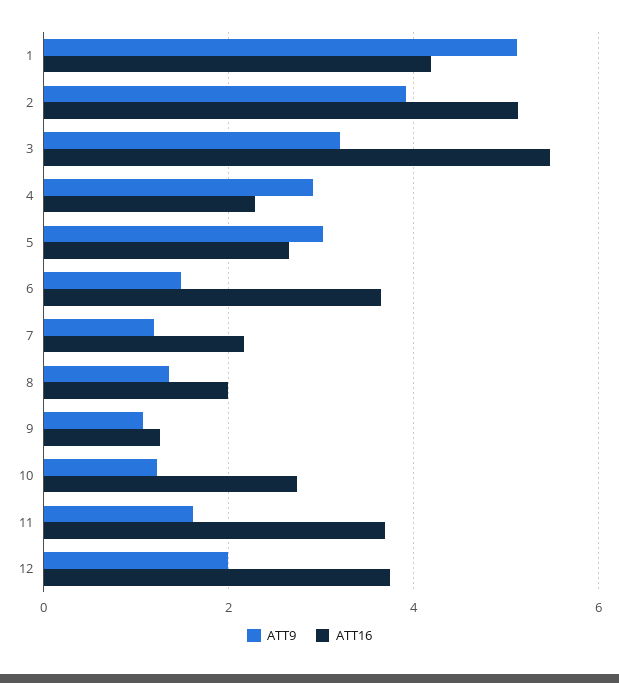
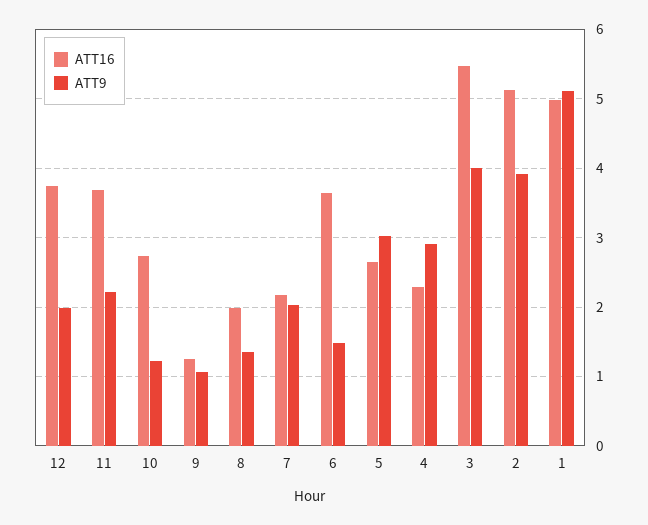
ATT16, 1: 4.2 -> 5
ATT9, 3: 3.2 -> 4
ATT9, 7: 1.2 -> 2
ATT9, 11: 1.6 -> 2.2

